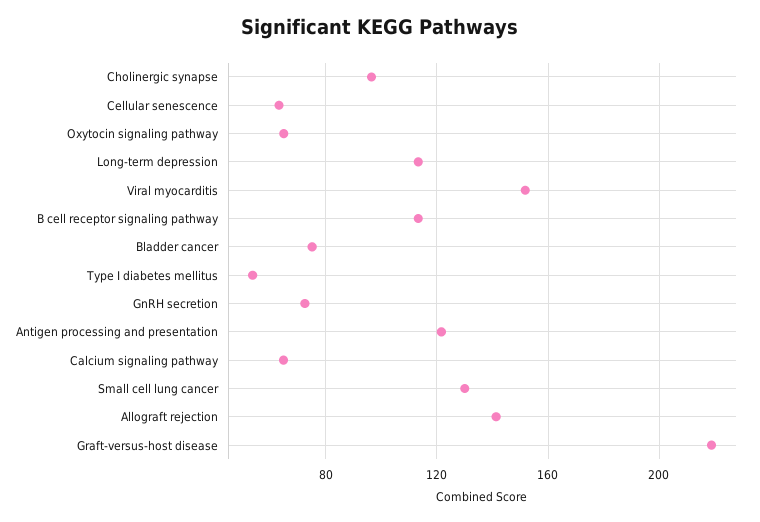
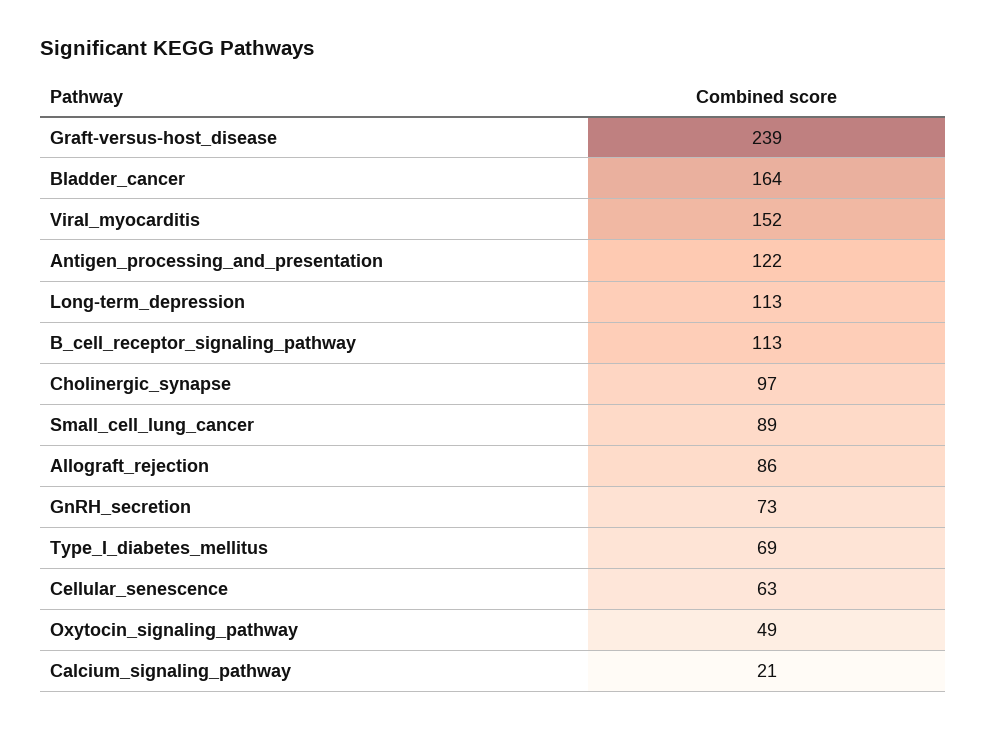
Oxytocin signaling pathway: 65 -> 49
Bladder cancer: 75 -> 164
Type I diabetes mellitus: 55 -> 69
Calcium signaling pathway: 65 -> 21
Small cell lung cancer: 130 -> 89
Allograft rejection: 140 -> 86
Graft-versus-host disease: 220 -> 239

